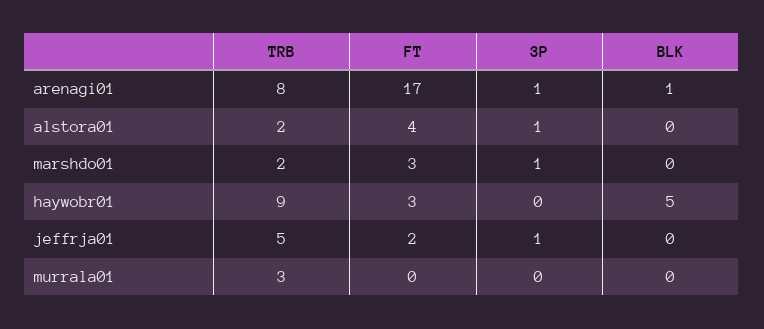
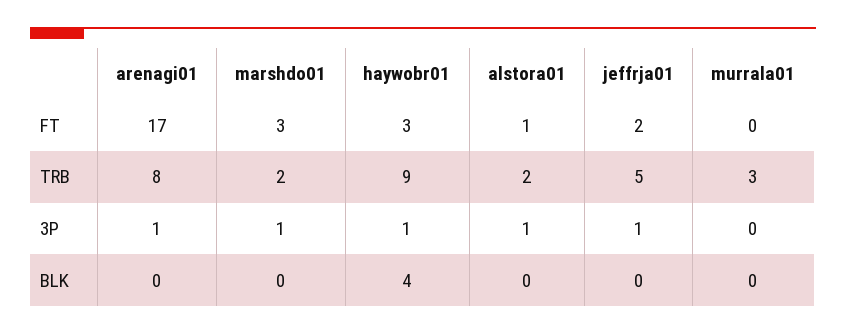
BLK, arenagi01: 1 -> 0
FT, alstora01: 4 -> 1
3P, haywobr01: 0 -> 1
BLK, haywobr01: 5 -> 4

